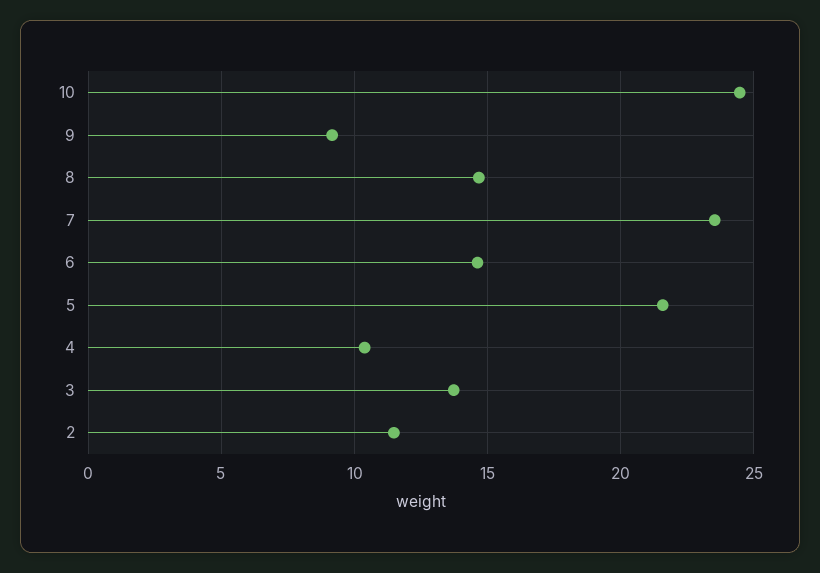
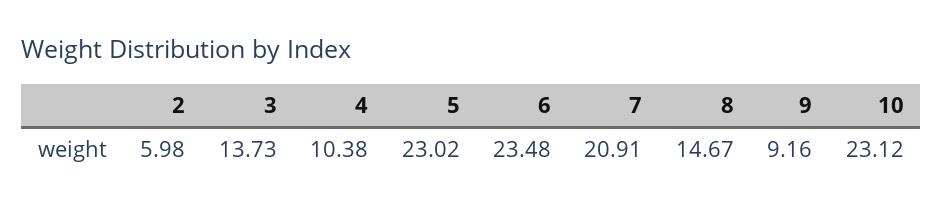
10: 24.5 -> 23.12
7: 23.5 -> 20.91
6: 14.5 -> 23.48
5: 21.5 -> 23.02
2: 11.5 -> 5.98

